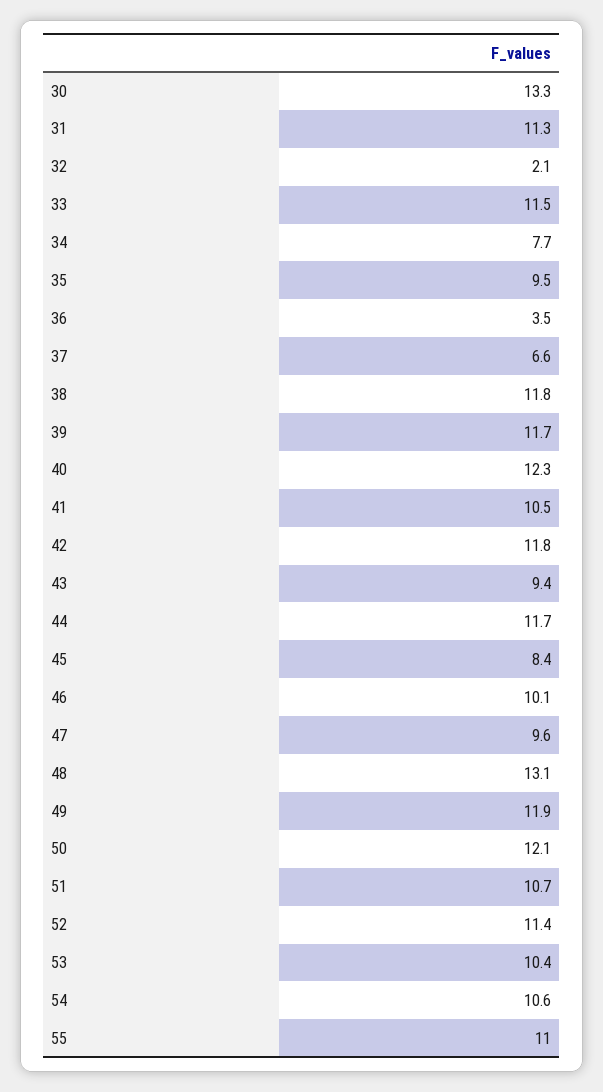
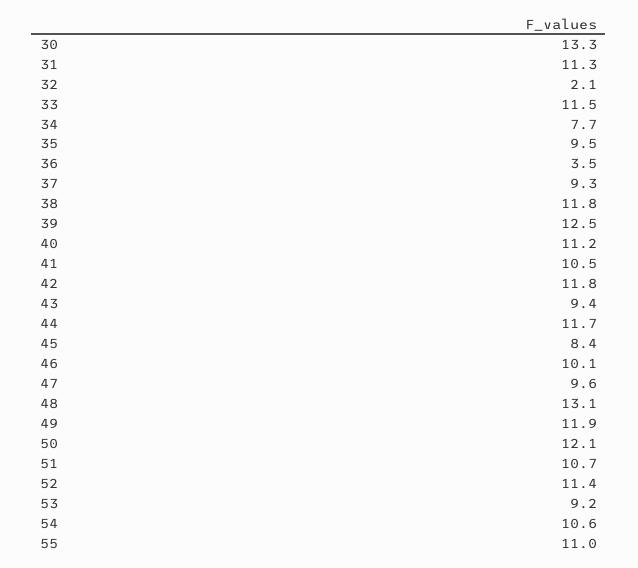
37: 6.6 -> 9.3
39: 11.7 -> 12.5
40: 12.3 -> 11.2
53: 10.4 -> 9.2

